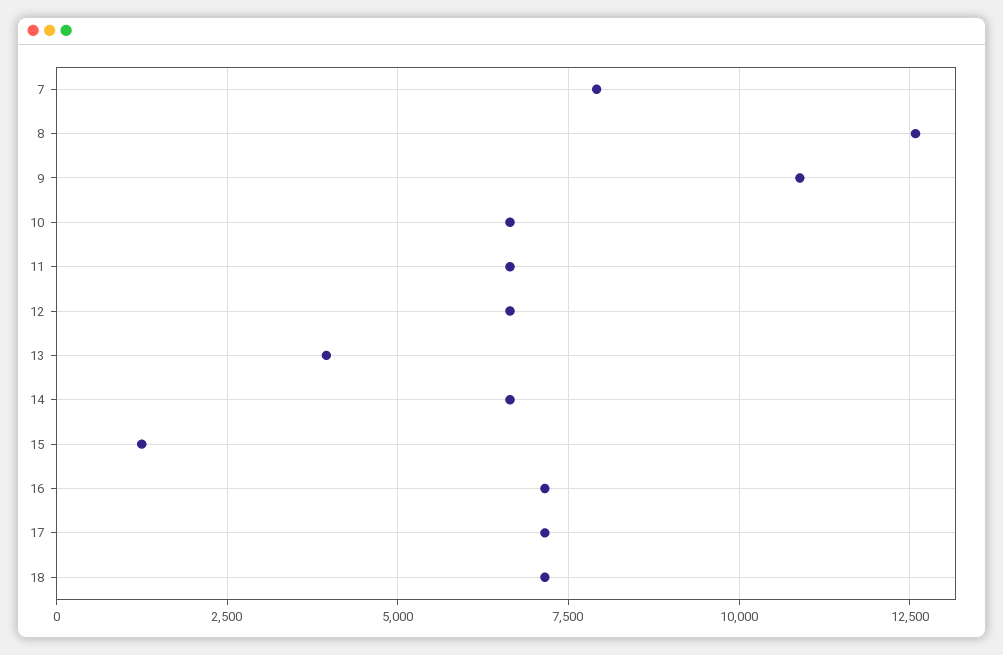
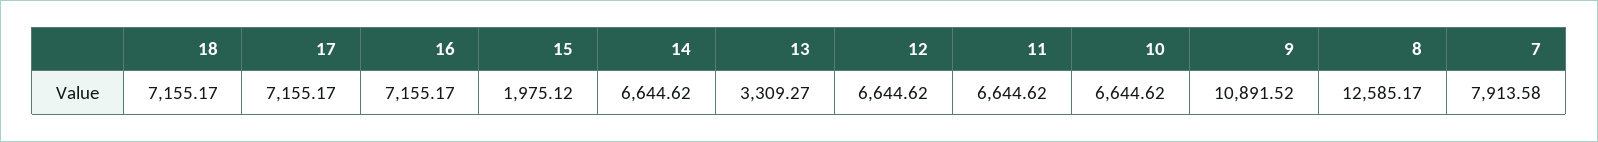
13: 4000 -> 3309.27
15: 1250 -> 1975.12

